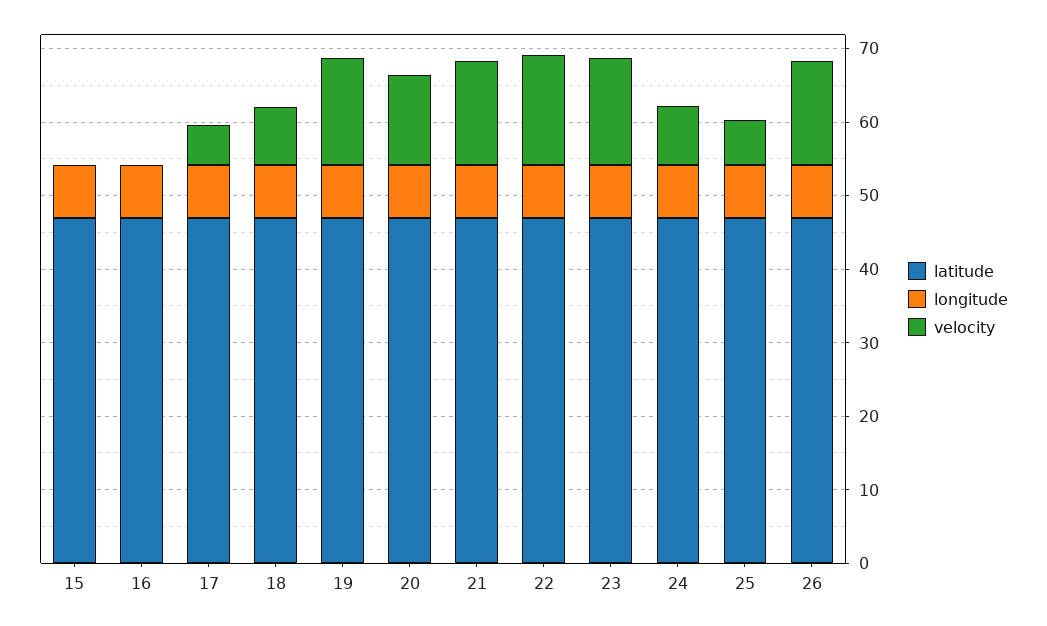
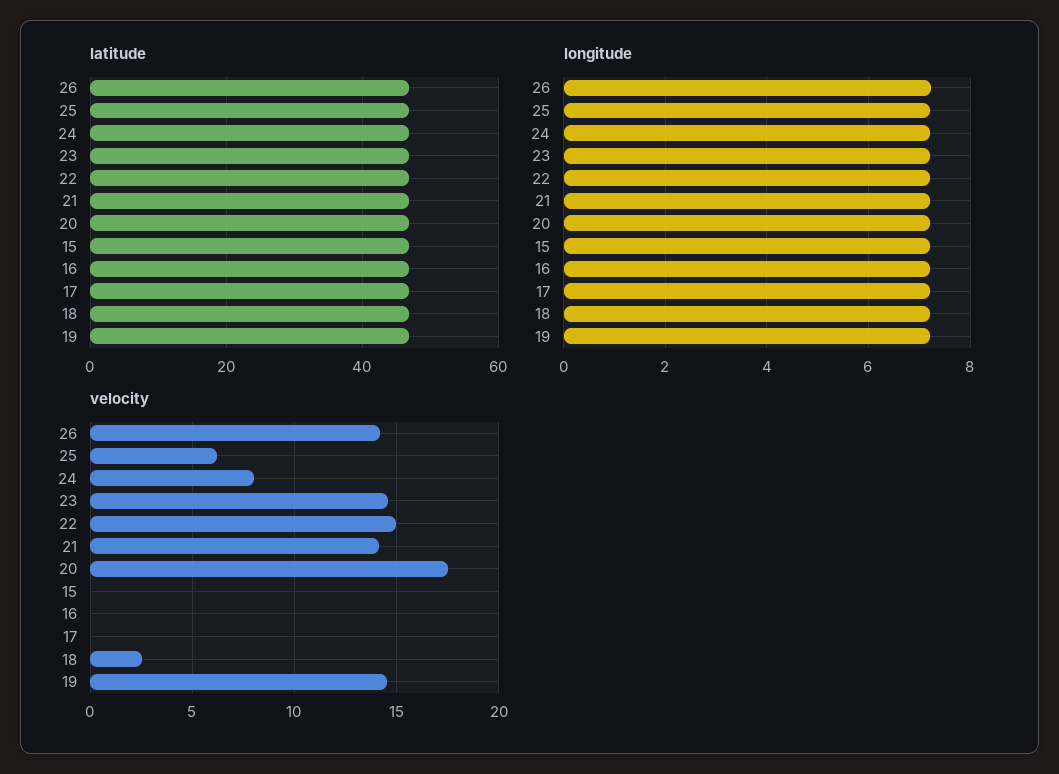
velocity, 17: 6 -> 0
velocity, 18: 8 -> 2.5
velocity, 20: 12 -> 17.5

